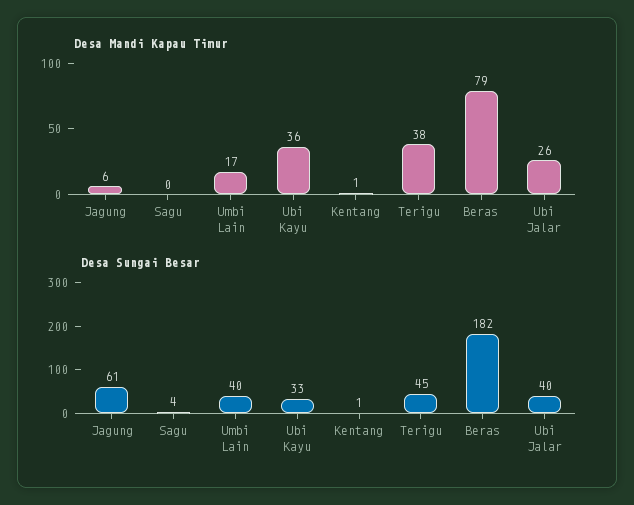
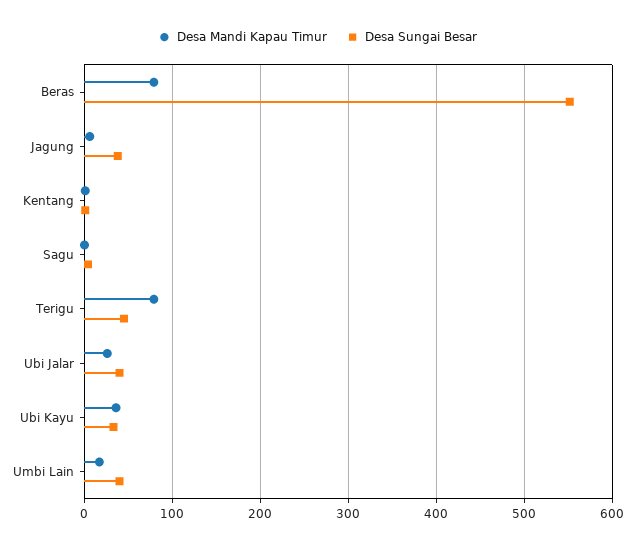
Desa Mandi Kapau Timur, Terigu: 38 -> 80
Desa Sungai Besar, Jagung: 61 -> 40
Desa Sungai Besar, Beras: 182 -> 550

